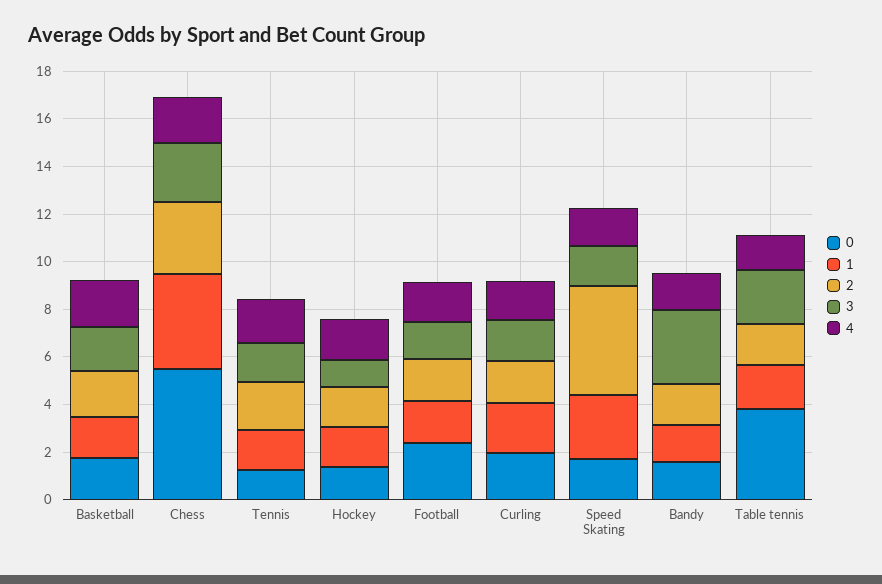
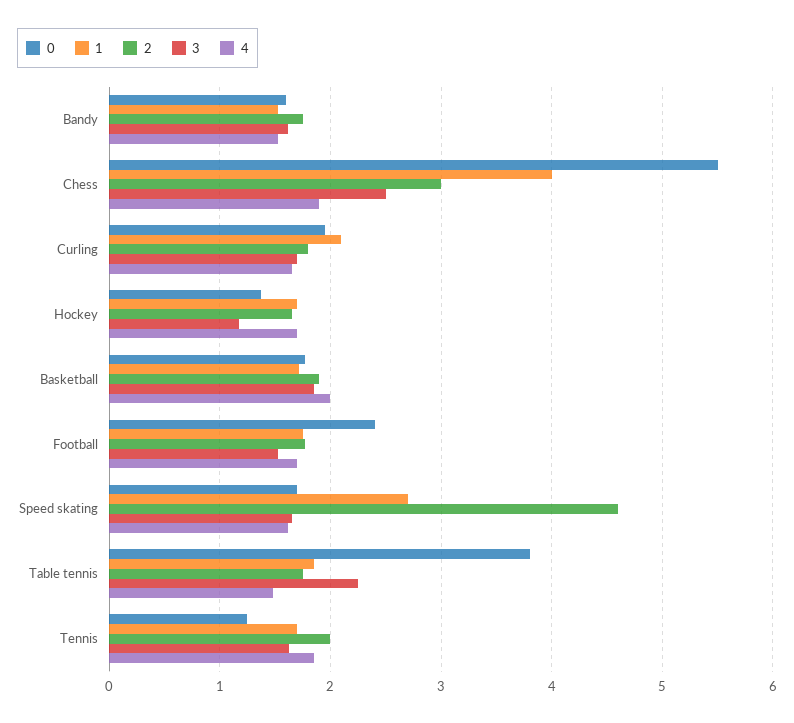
3, Bandy: 3 -> 1.6

